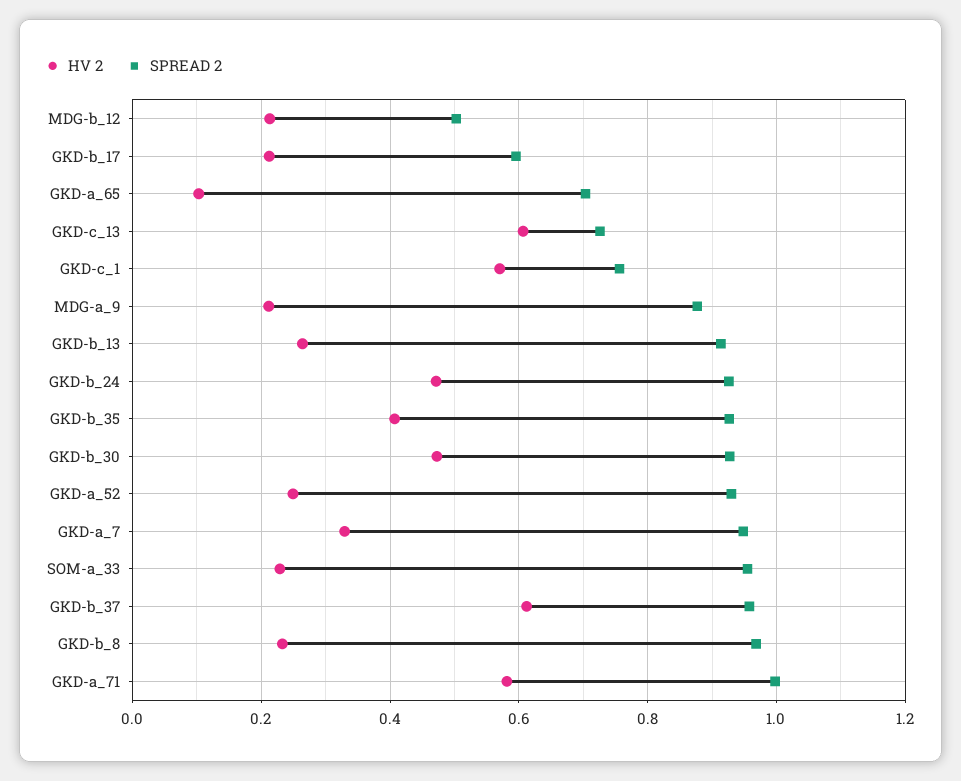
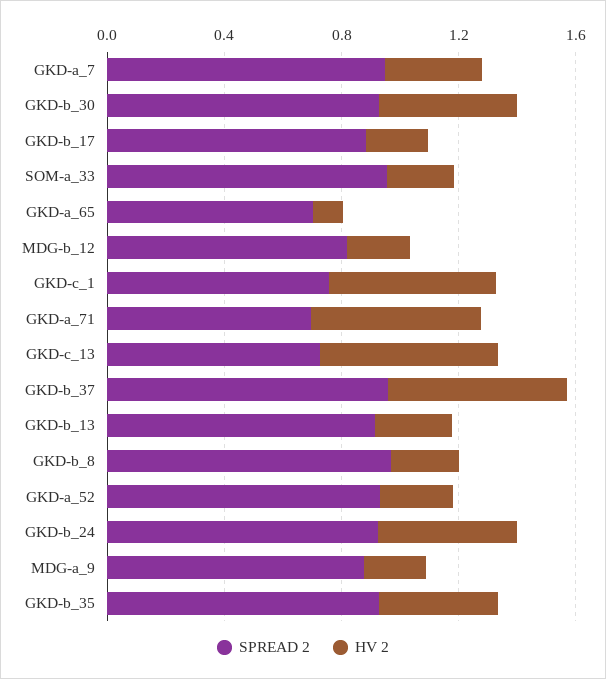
SPREAD 2, MDG-b_12: 0.5 -> 0.8
SPREAD 2, GKD-b_17: 0.6 -> 0.9
SPREAD 2, GKD-a_71: 1 -> 0.7

